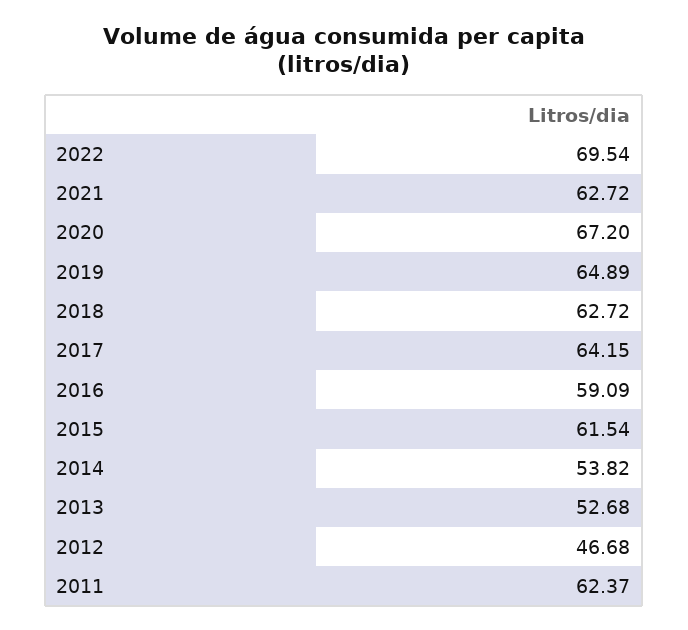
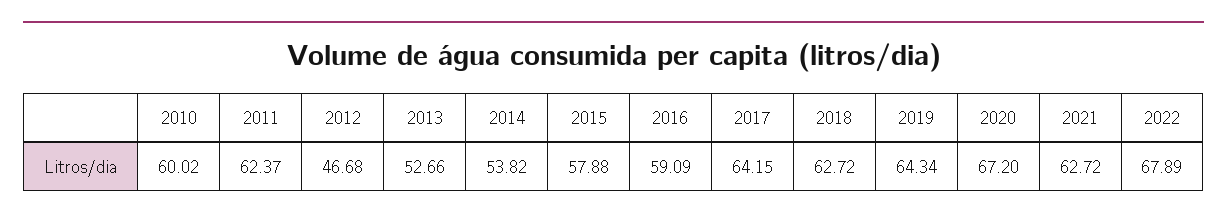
2022: 69.54 -> 67.89
2019: 64.89 -> 64.34
2015: 61.54 -> 57.88
2013: 52.68 -> 52.66
2010: none -> 60.02

